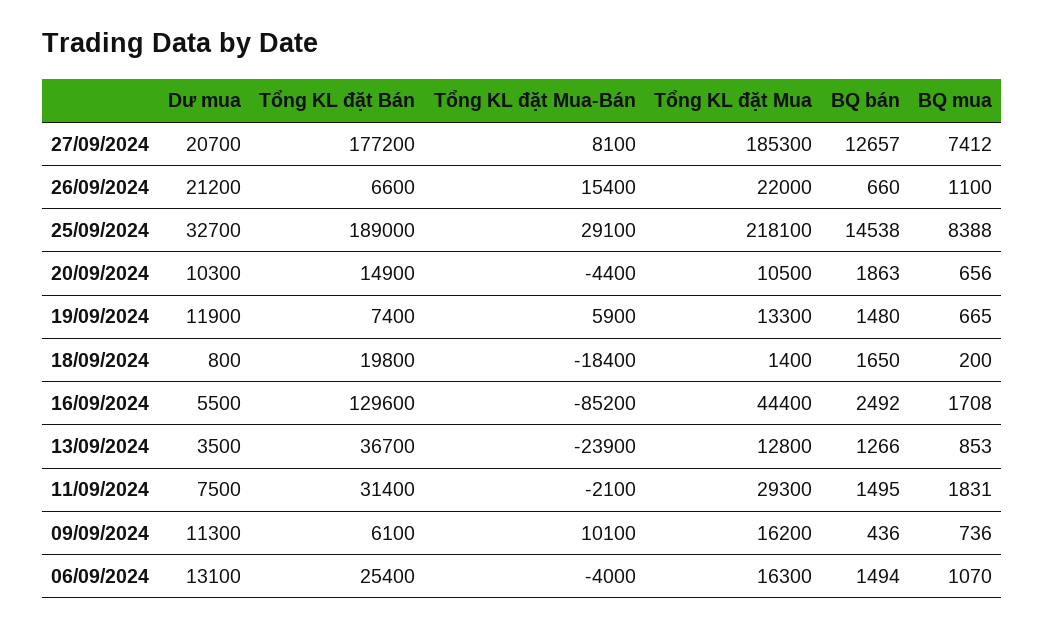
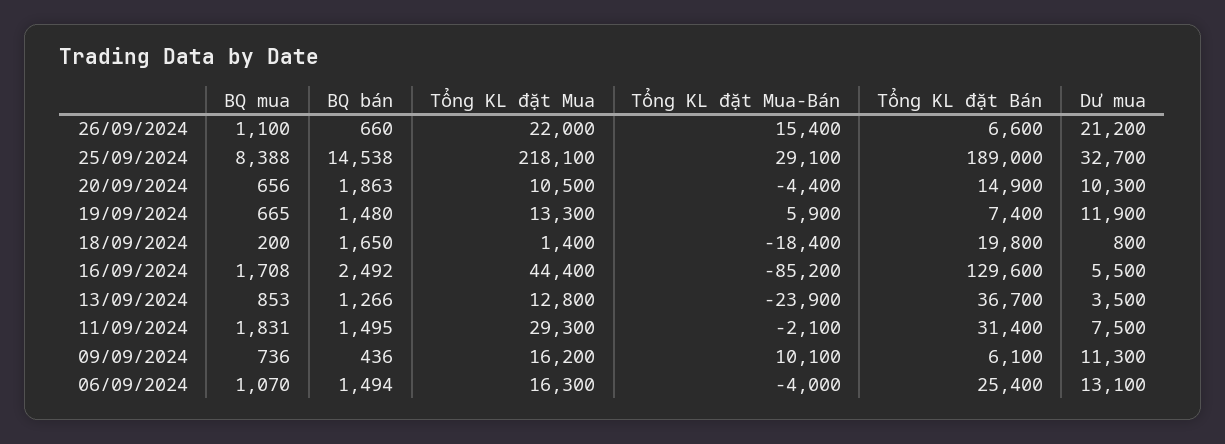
Dư mua, 27/09/2024: 20700 -> none
Tổng KL đặt Bán, 27/09/2024: 177200 -> none
Tổng KL đặt Mua-Bán, 27/09/2024: 8100 -> none
Tổng KL đặt Mua, 27/09/2024: 185300 -> none
BQ bán, 27/09/2024: 12657 -> none
BQ mua, 27/09/2024: 7412 -> none

